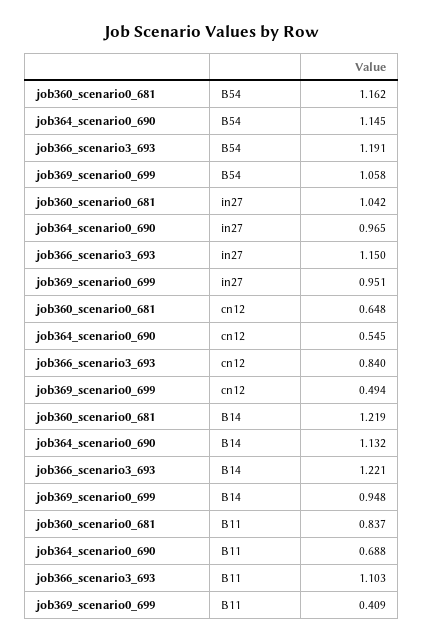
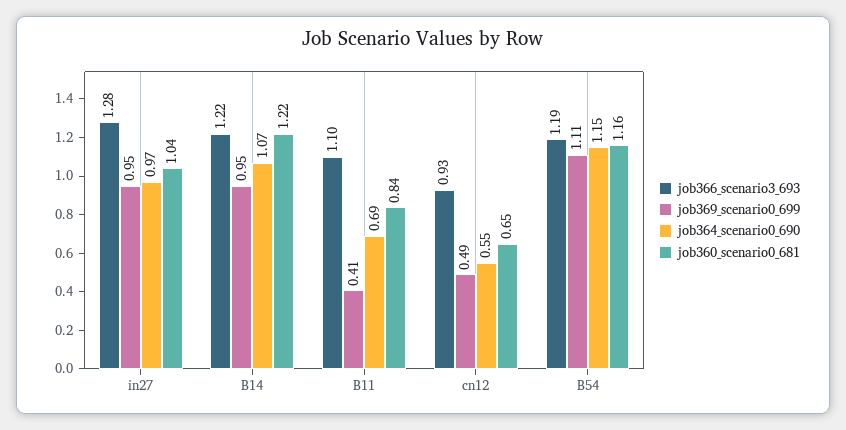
job369_scenario0_699, B54: 1.058 -> 1.11
job366_scenario3_693, in27: 1.15 -> 1.28
job366_scenario3_693, cn12: 0.84 -> 0.93
job364_scenario0_690, B14: 1.132 -> 1.07

